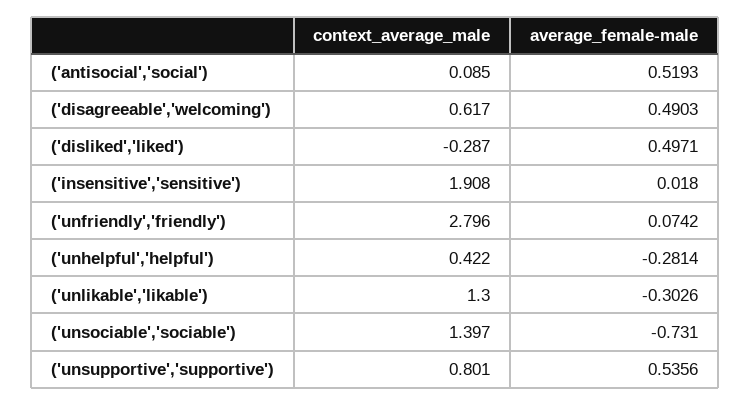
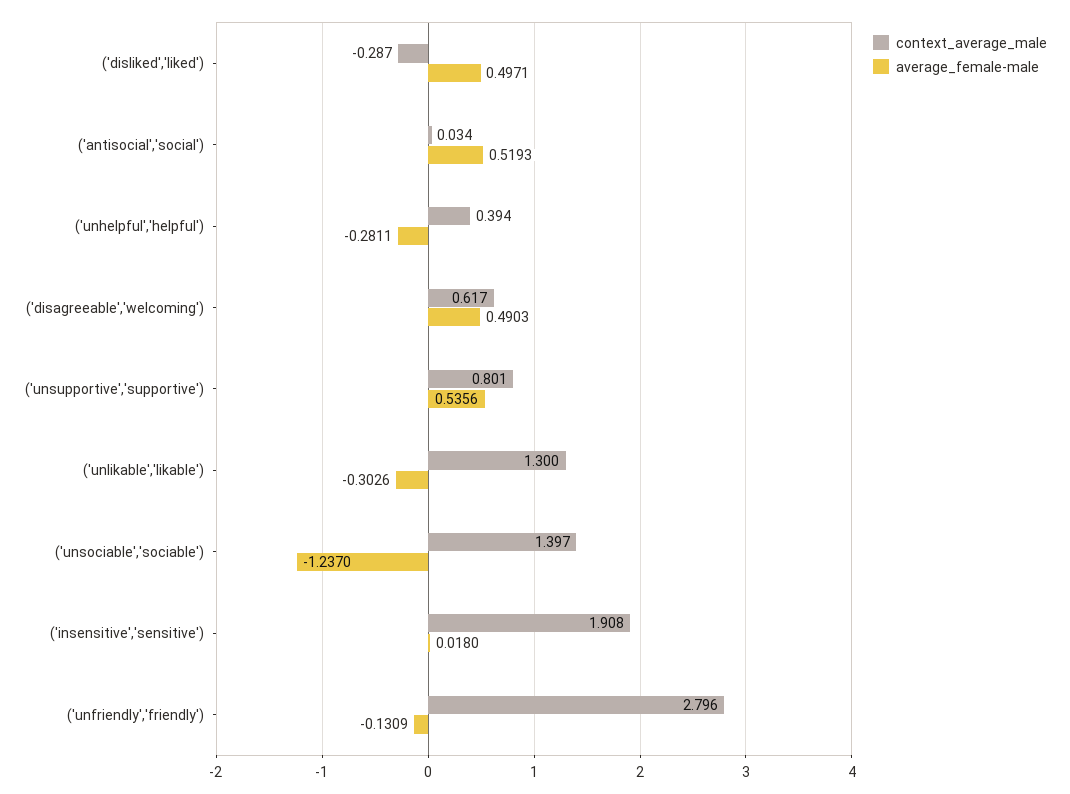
context_average_male, ('antisocial','social'): 0.085 -> 0.034
average_female-male, ('unfriendly','friendly'): 0.0742 -> -0.1309
context_average_male, ('unhelpful','helpful'): 0.422 -> 0.394
average_female-male, ('unhelpful','helpful'): -0.2814 -> -0.2811
average_female-male, ('unsociable','sociable'): -0.731 -> -1.237

